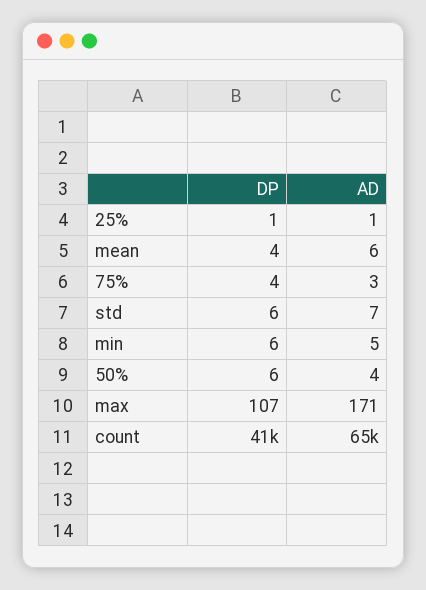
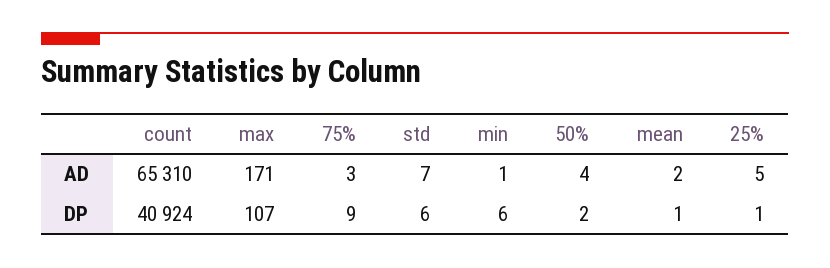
AD, 25%: 1 -> 5
DP, mean: 4 -> 1
AD, mean: 6 -> 2
DP, 75%: 4 -> 9
AD, min: 5 -> 1
DP, 50%: 6 -> 2

